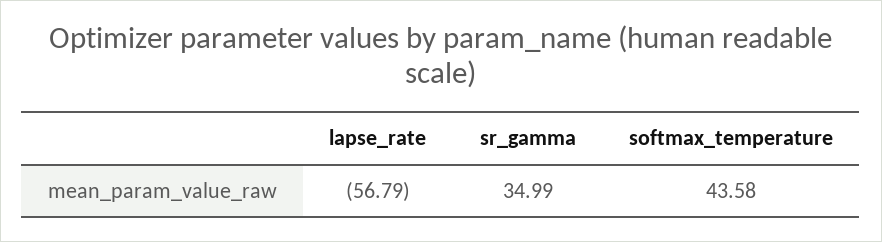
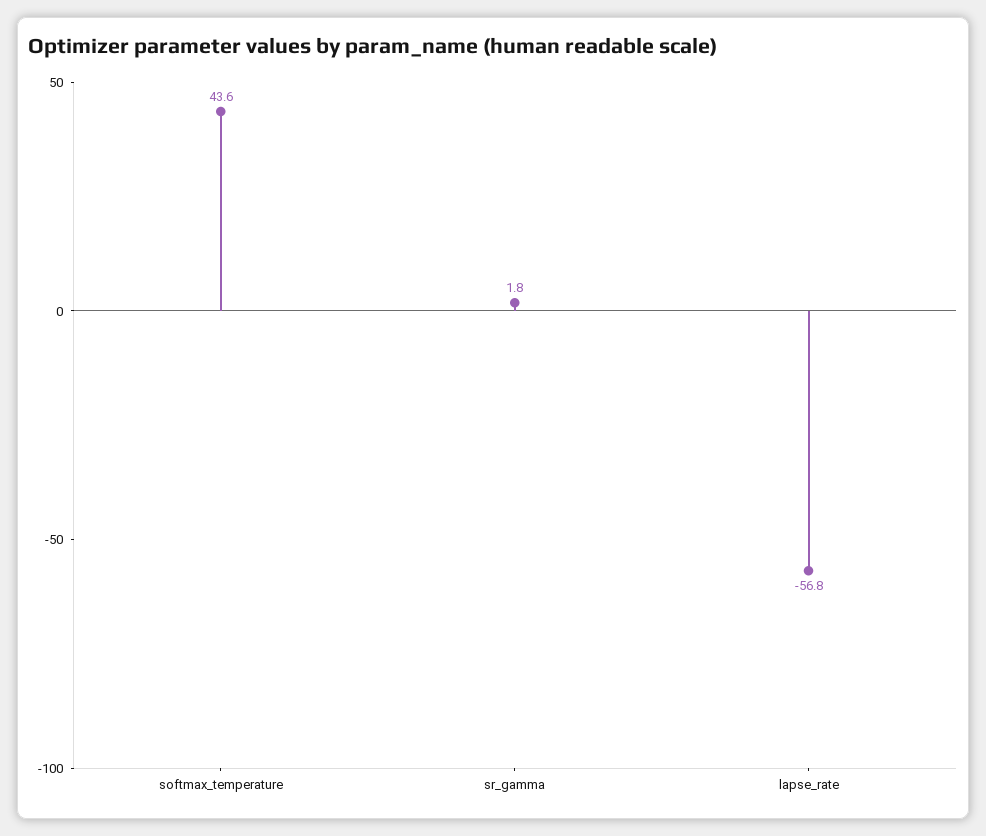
sr_gamma: 34.99 -> 1.8

